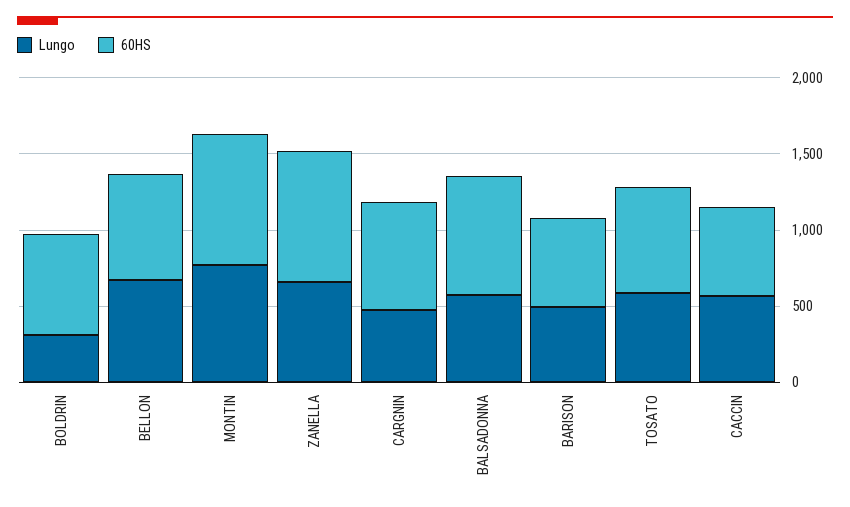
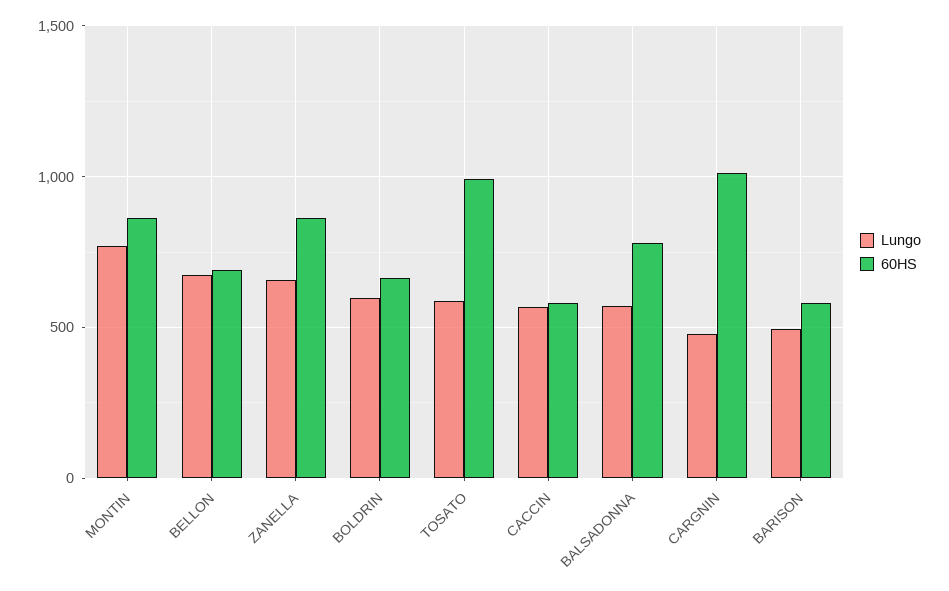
Lungo, BOLDRIN: 300 -> 600
60HS, CARGNIN: 700 -> 1000
60HS, TOSATO: 700 -> 1000

